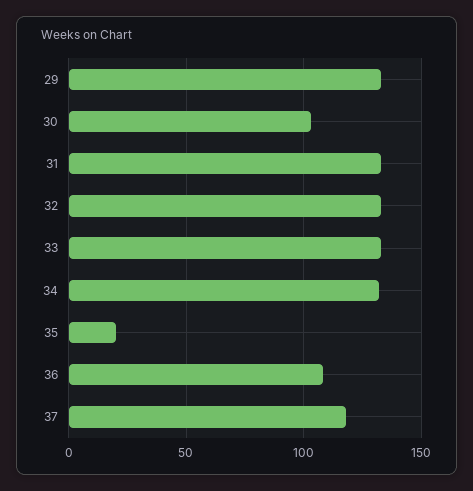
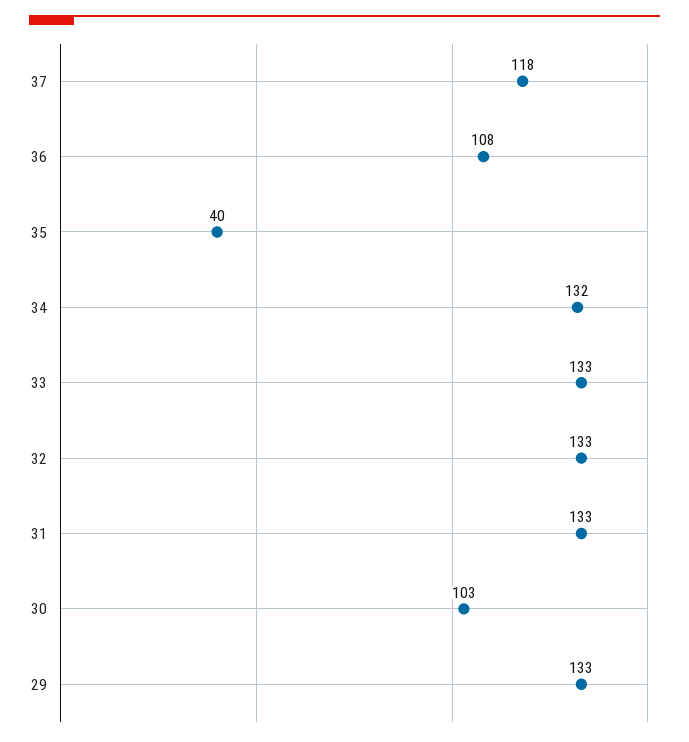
35: 20 -> 40

